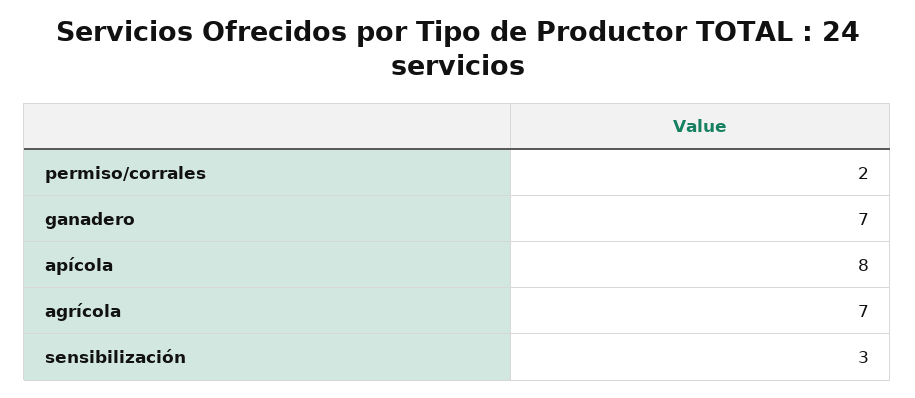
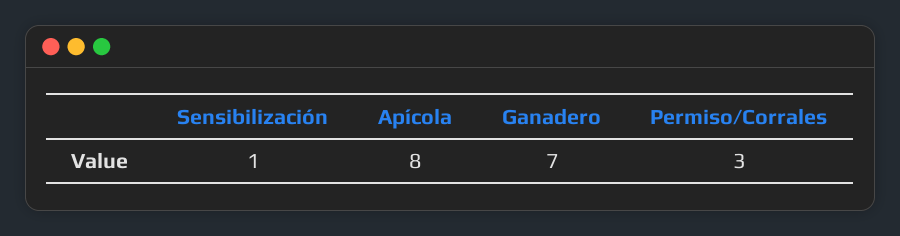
permiso/corrales: 2 -> 3
agrícola: 7 -> none
sensibilización: 3 -> 1

